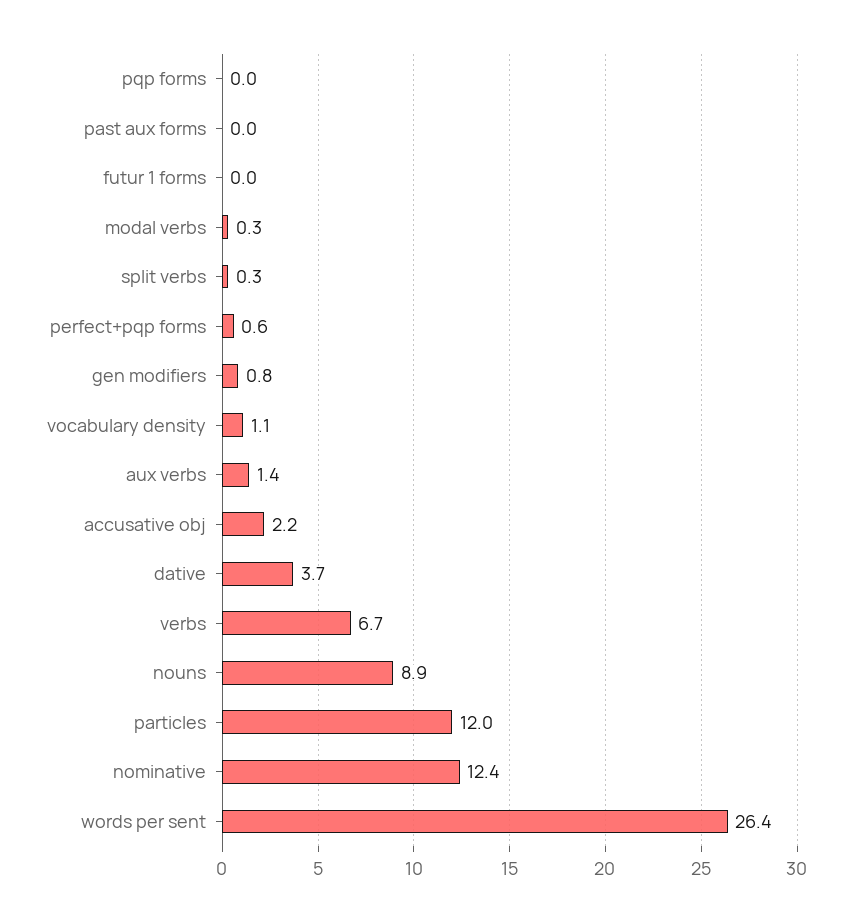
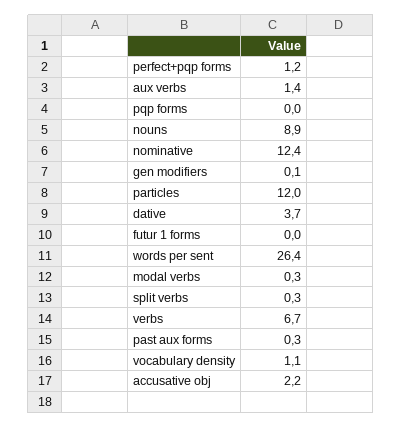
past aux forms: 0 -> 0.3
perfect+pqp forms: 0.6 -> 1.2
gen modifiers: 0.8 -> 0.1

